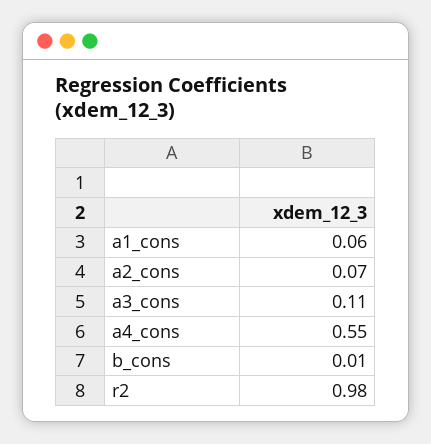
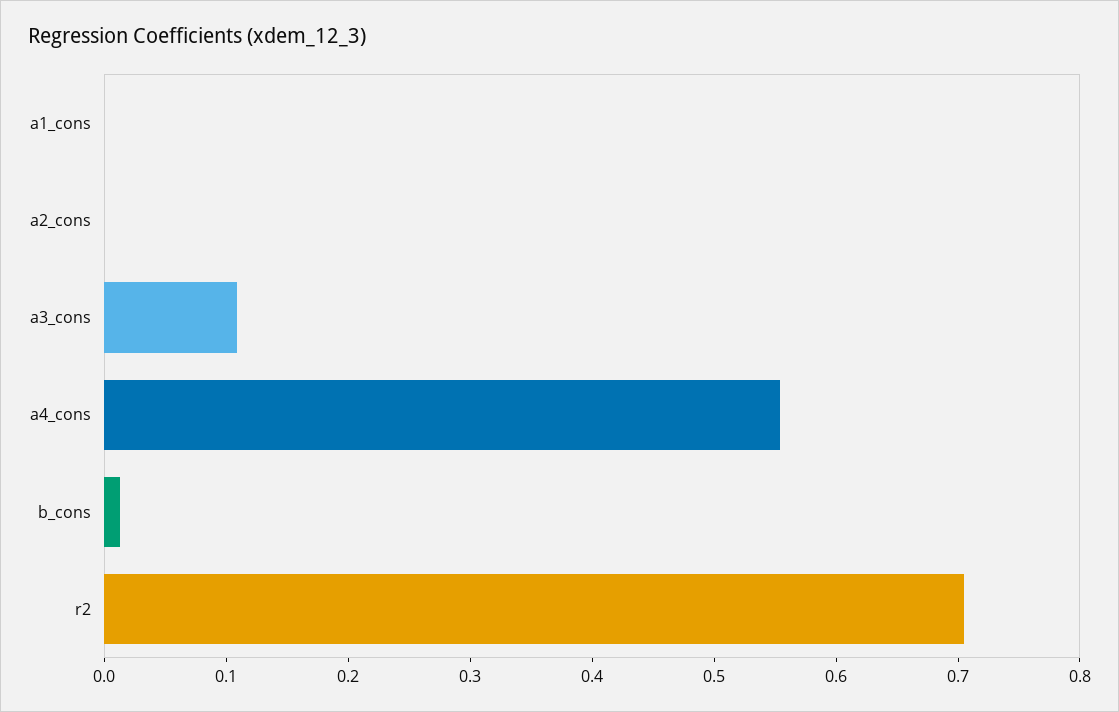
a1_cons: 0.06 -> 0
a2_cons: 0.07 -> 0
r2: 0.98 -> 0.7

